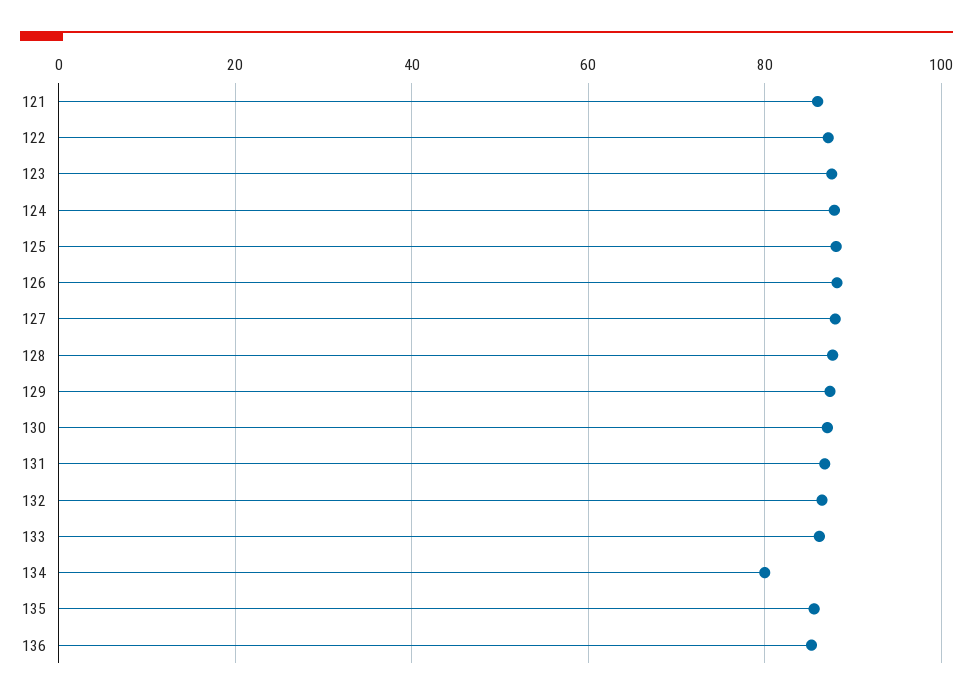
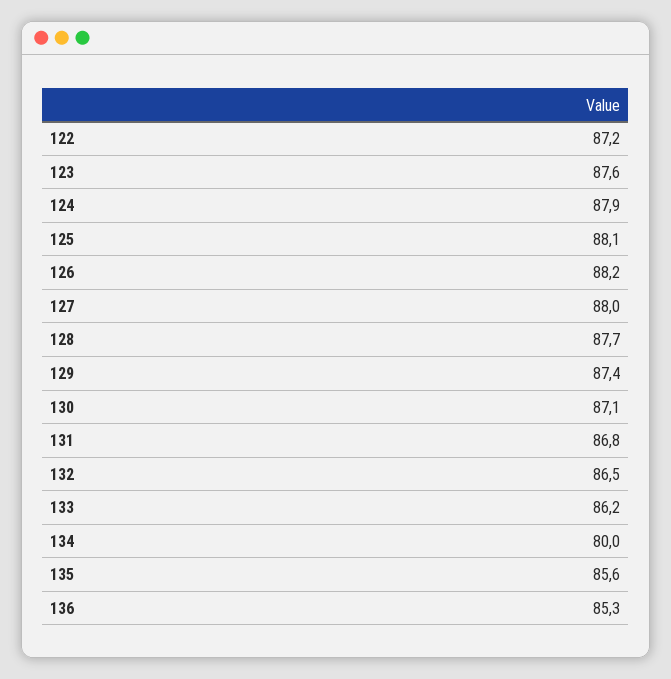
121: 86 -> none

